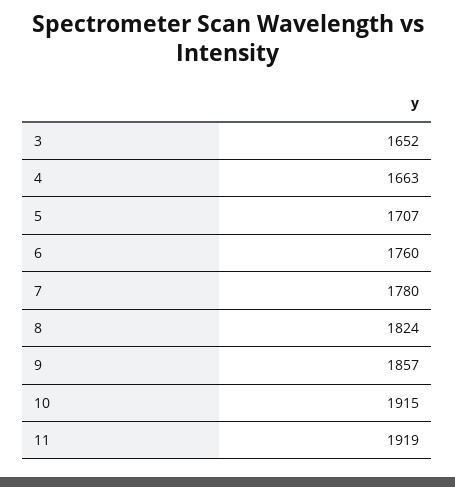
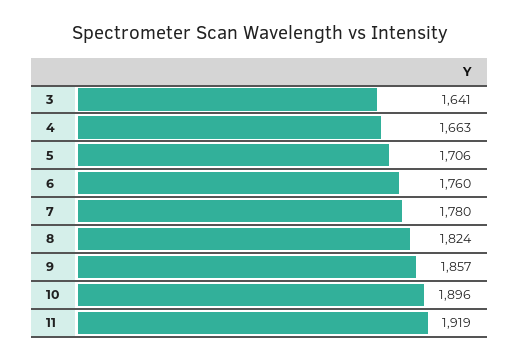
3: 1652 -> 1641
5: 1707 -> 1706
10: 1915 -> 1896

